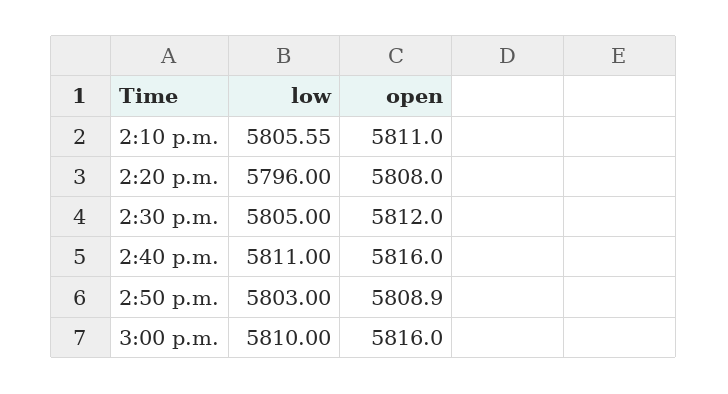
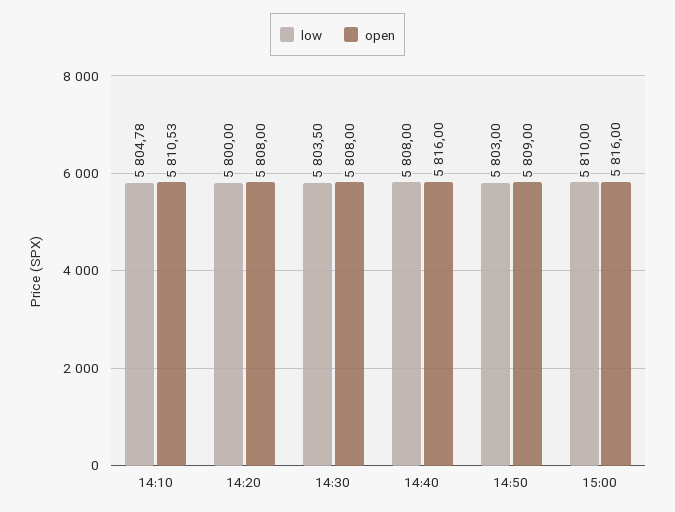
low, 2:10 p.m.: 5805.55 -> 5804.78
open, 2:10 p.m.: 5811 -> 5810.53
low, 2:20 p.m.: 5796 -> 5800
low, 2:30 p.m.: 5805 -> 5803.5
open, 2:30 p.m.: 5812 -> 5808
low, 2:40 p.m.: 5811 -> 5808
open, 2:50 p.m.: 5808.9 -> 5809

